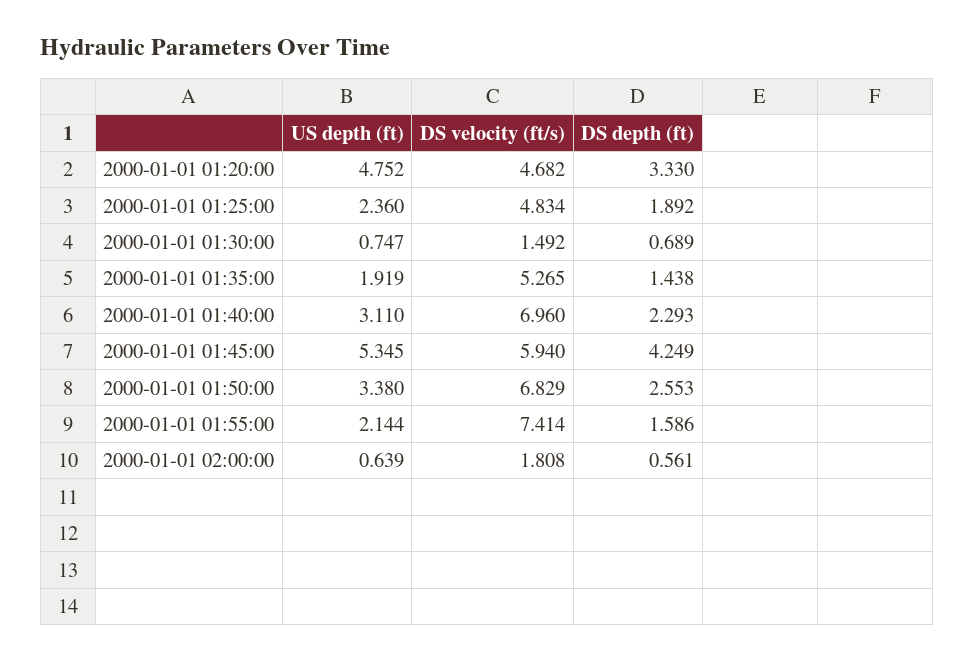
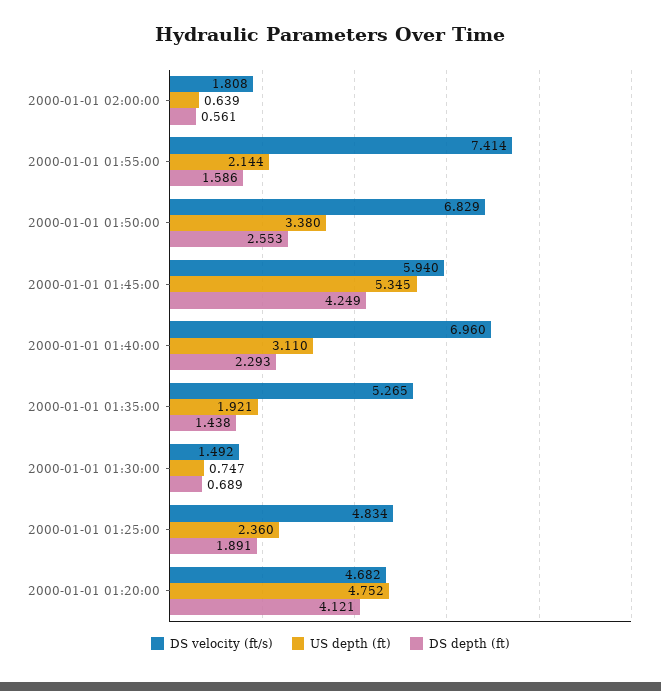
DS depth (ft), 2000-01-01 01:20:00: 3.33 -> 4.121
DS depth (ft), 2000-01-01 01:25:00: 1.892 -> 1.891
US depth (ft), 2000-01-01 01:35:00: 1.919 -> 1.921

